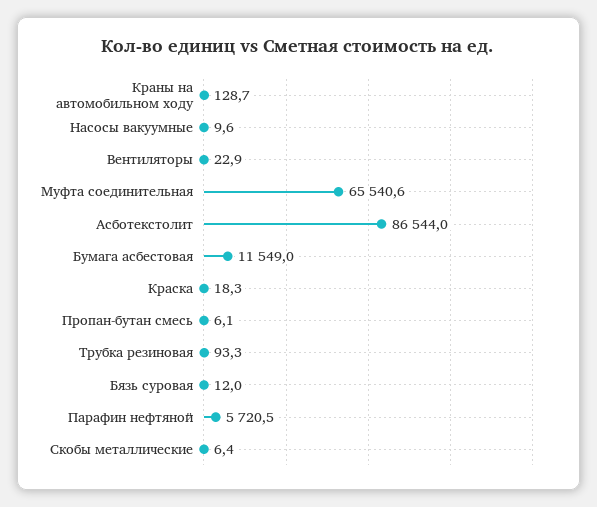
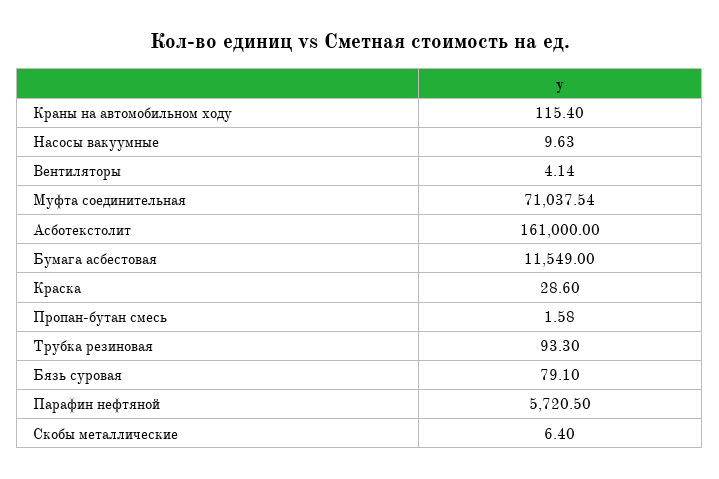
Краны на автомобильном ходу: 128.7 -> 115.4
Вентиляторы: 22.9 -> 4.14
Муфта соединительная: 65540.6 -> 71037.54
Асботекстолит: 86544 -> 161000
Краска: 18.3 -> 28.6
Пропан-бутан смесь: 6.1 -> 1.58
Бязь суровая: 12 -> 79.1

